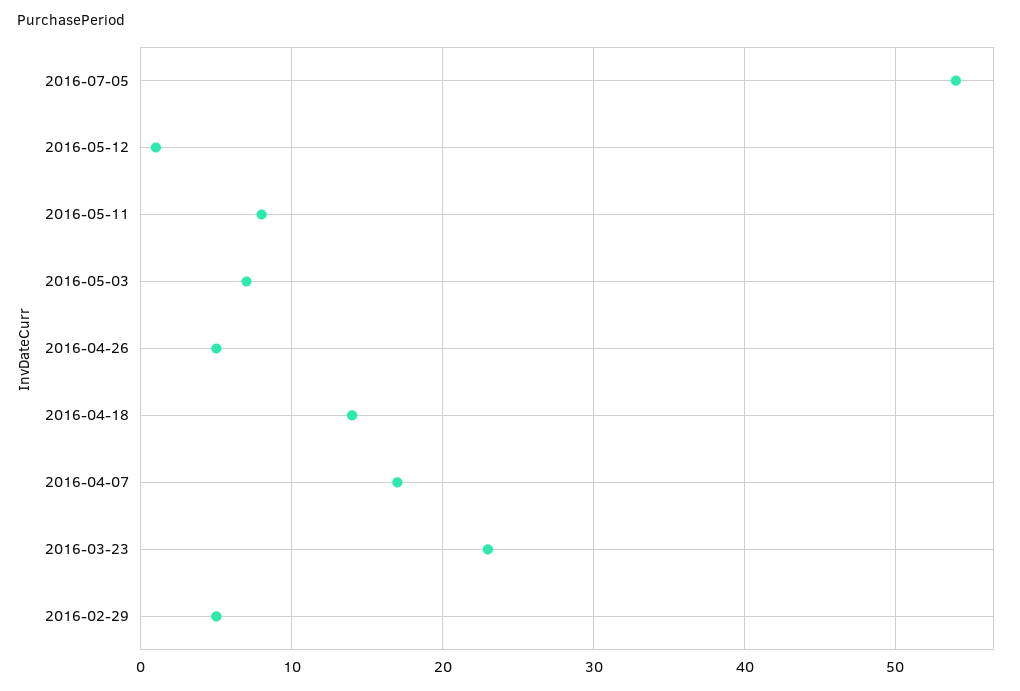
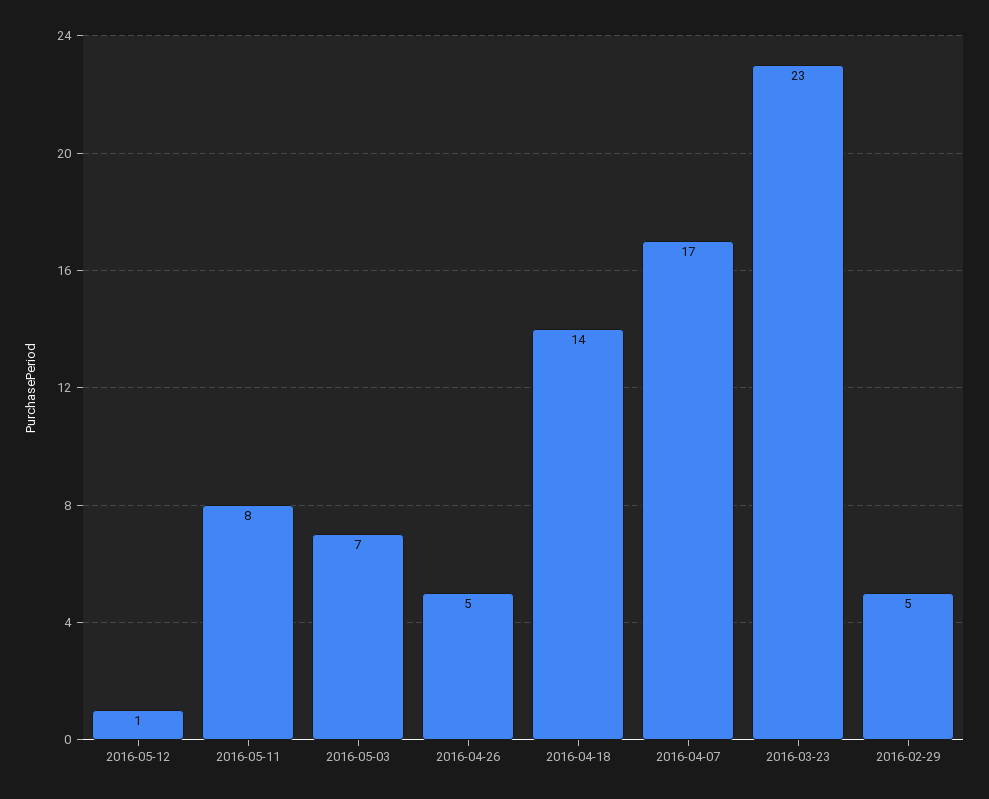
2016-07-05: 54 -> none

